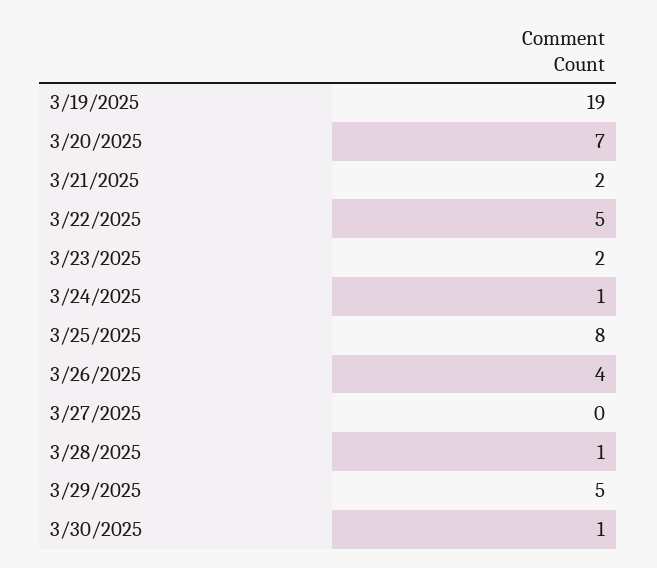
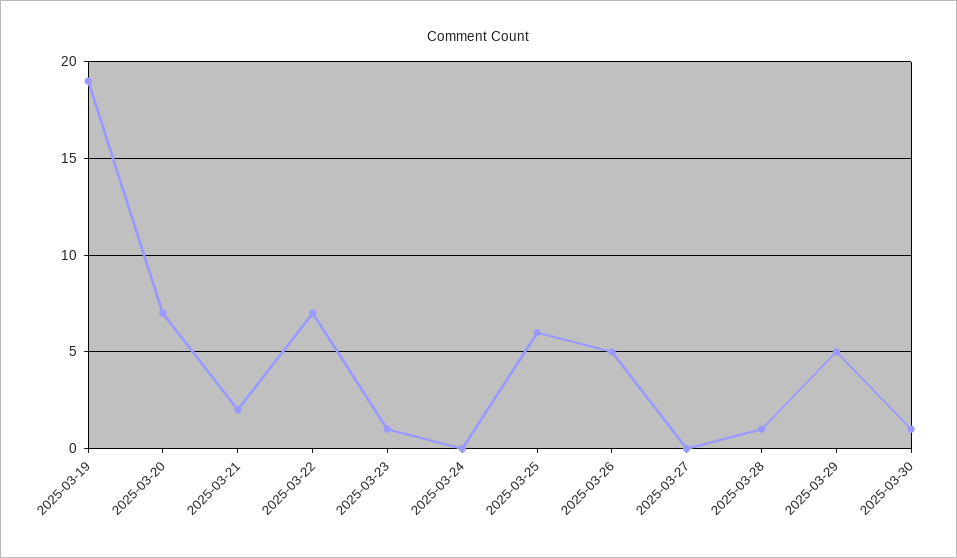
3/22/2025: 5 -> 7
3/23/2025: 2 -> 1
3/24/2025: 1 -> 0
3/25/2025: 8 -> 6
3/26/2025: 4 -> 5

